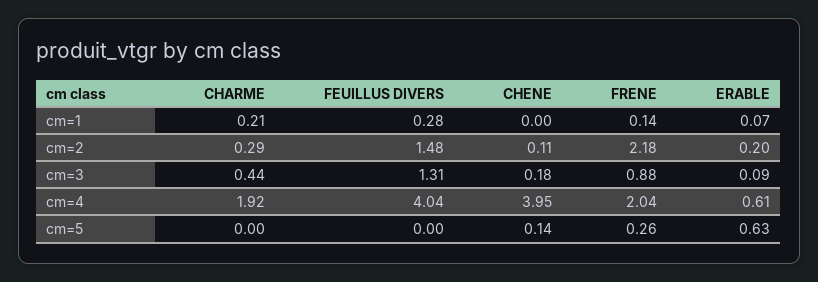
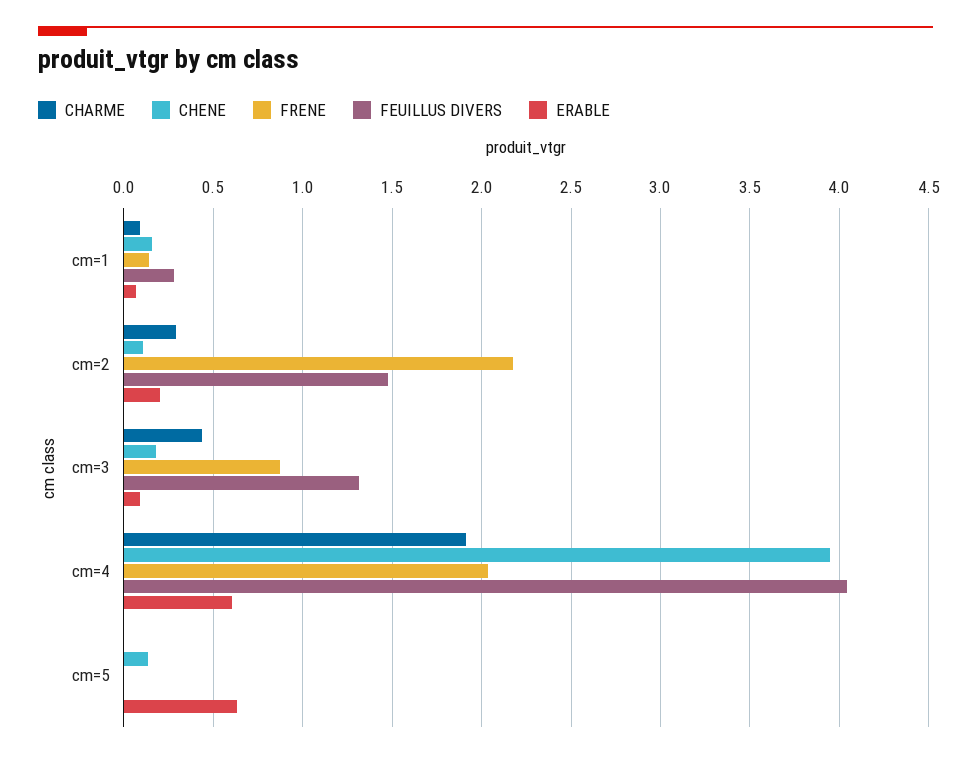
CHARME, cm=1: 0.21 -> 0.1
CHENE, cm=1: 0 -> 0.15
FRENE, cm=5: 0.26 -> 0

